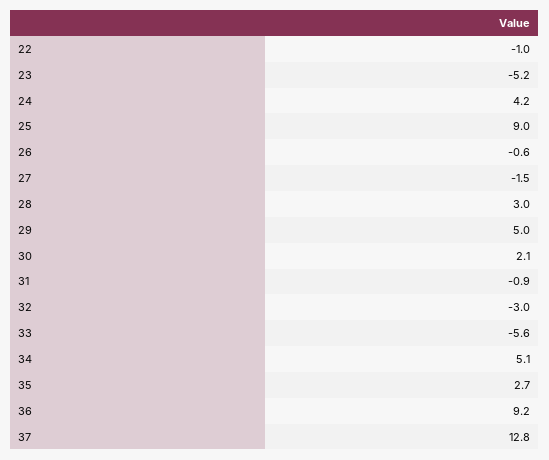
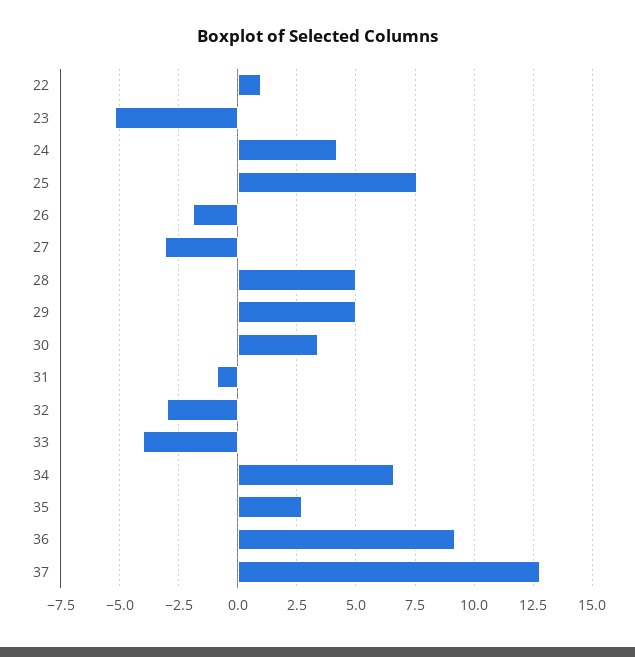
22: -1 -> 1
25: 9 -> 7.5
26: -0.6 -> -2
27: -1.5 -> -3
28: 3 -> 5
30: 2.1 -> 3.5
33: -5.6 -> -4
34: 5.1 -> 6.5

